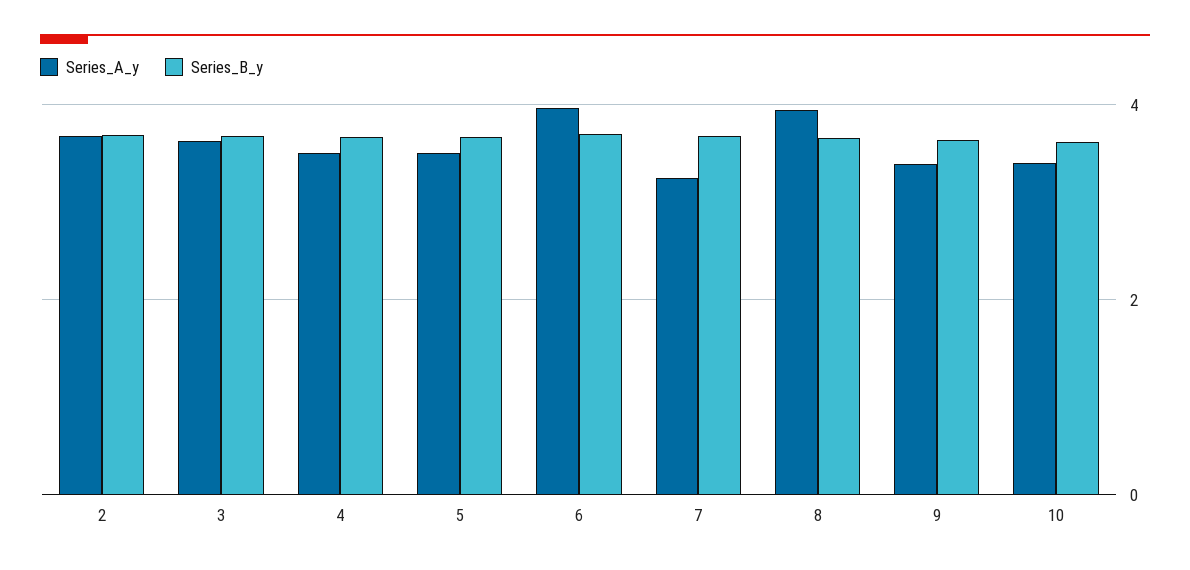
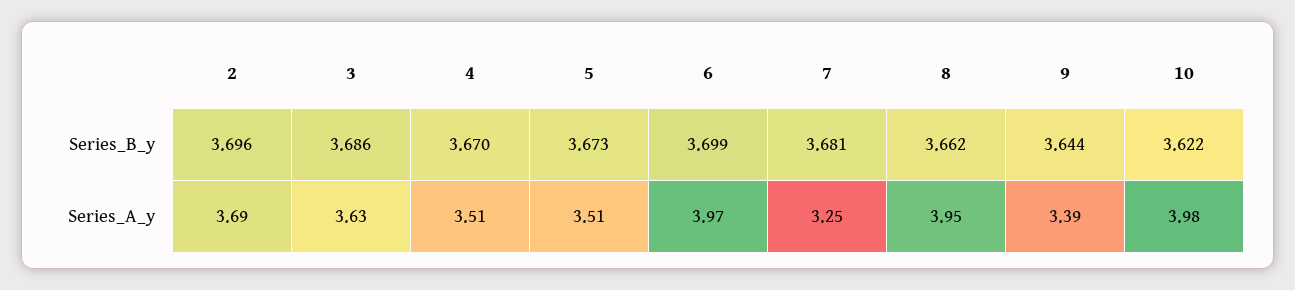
Series_A_y, 10: 3.4 -> 3.98

